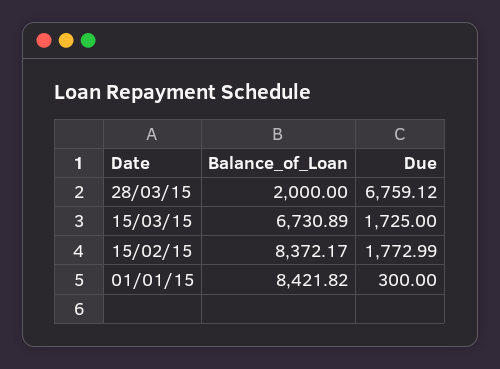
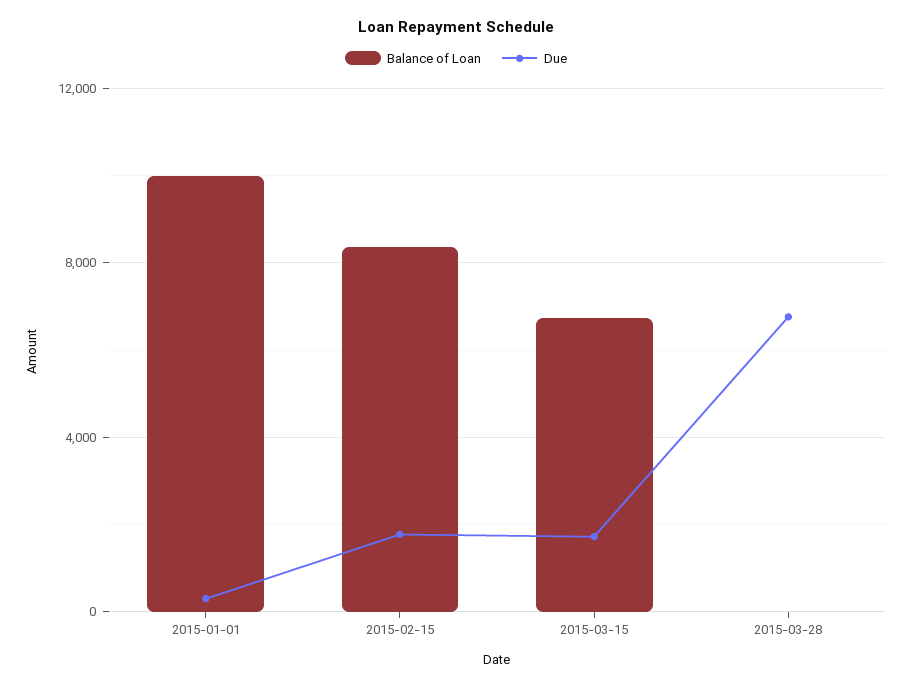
Balance_of_Loan, 28/03/15: 2000 -> 0
Balance_of_Loan, 01/01/15: 8421.82 -> 10000

